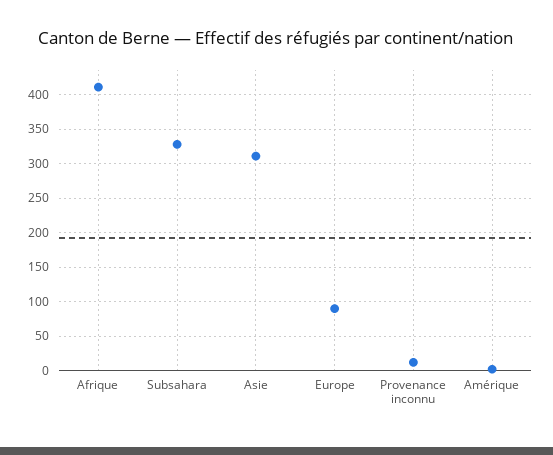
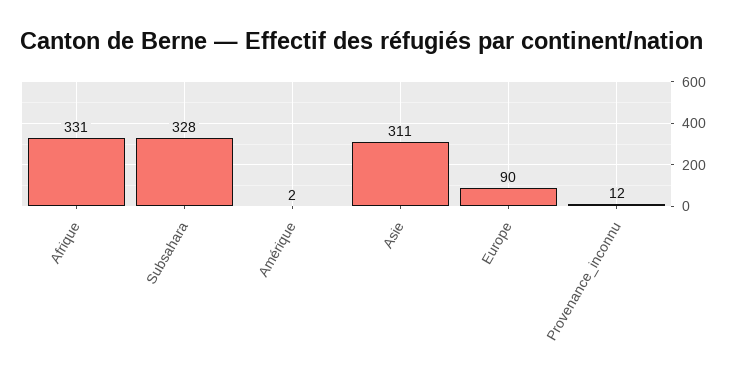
Afrique: 410 -> 331

